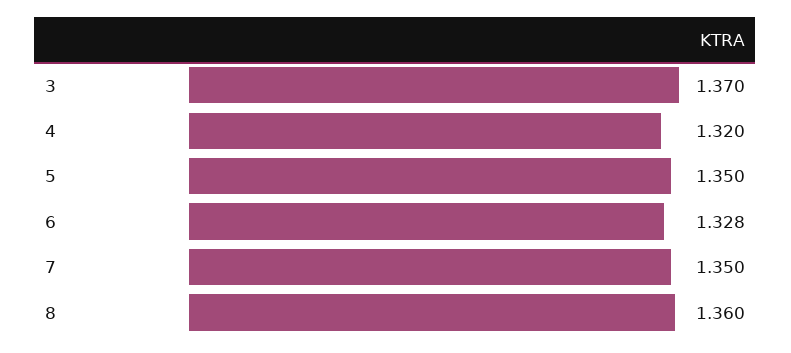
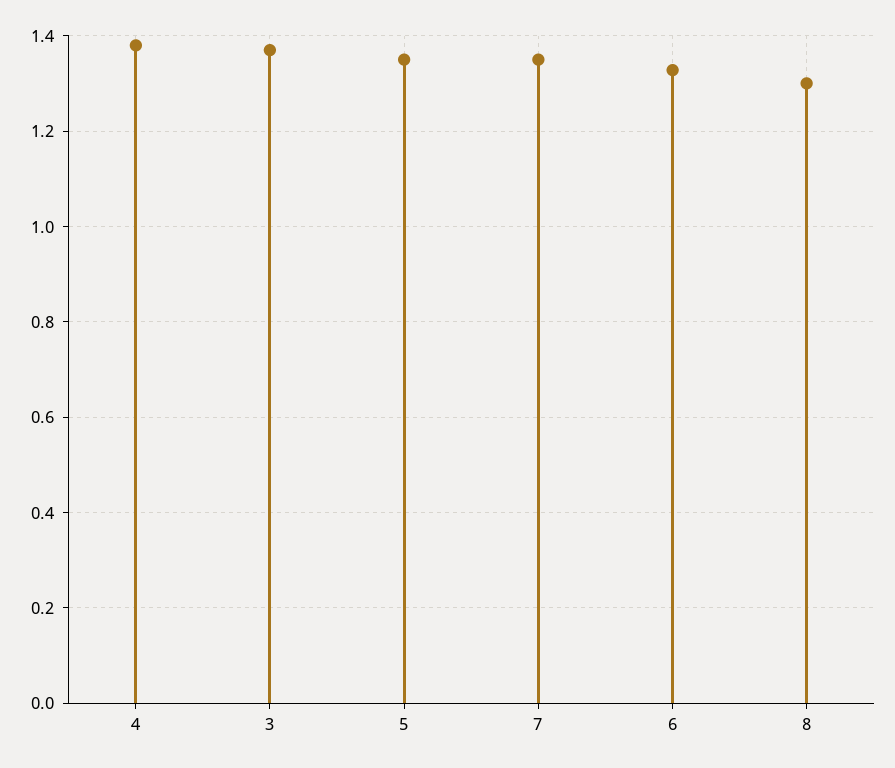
4: 1.32 -> 1.38
8: 1.36 -> 1.3

